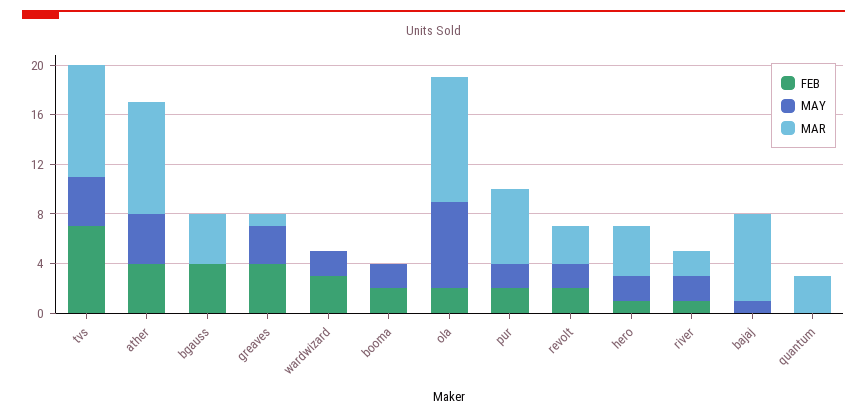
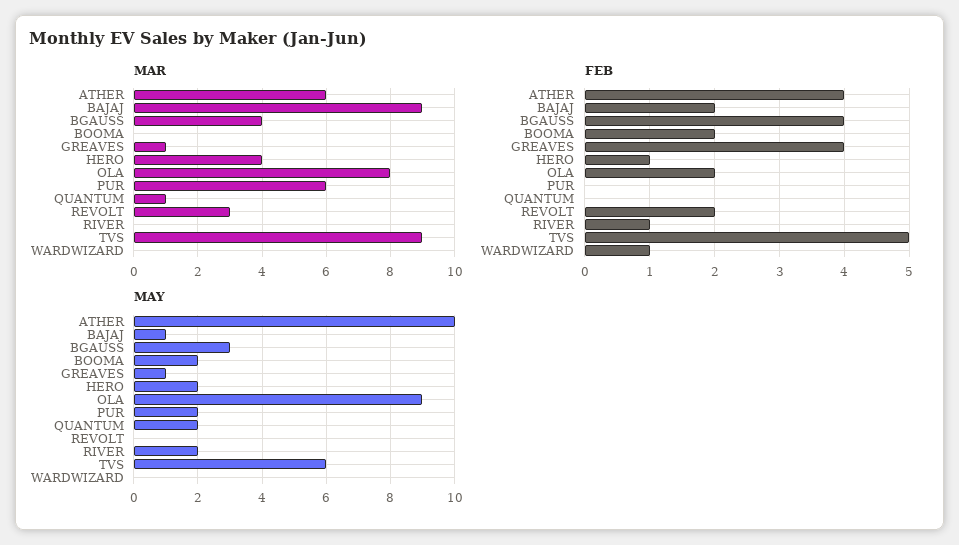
FEB, tvs: 7 -> 5
MAY, tvs: 4 -> 6
MAY, ather: 4 -> 10
MAR, ather: 9 -> 6
MAY, bgauss: 0 -> 3
MAY, greaves: 3 -> 1
FEB, wardwizard: 3 -> 1
MAY, wardwizard: 2 -> 0
MAY, ola: 7 -> 9
MAR, ola: 10 -> 8
FEB, pur: 2 -> 0
MAY, revolt: 2 -> 0
MAR, river: 2 -> 0
FEB, bajaj: 0 -> 2
MAR, bajaj: 7 -> 9
MAY, quantum: 0 -> 2
MAR, quantum: 3 -> 1

